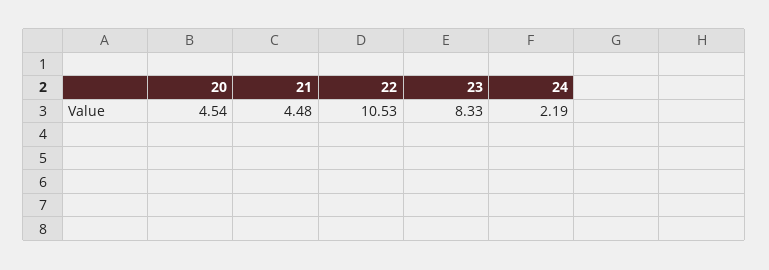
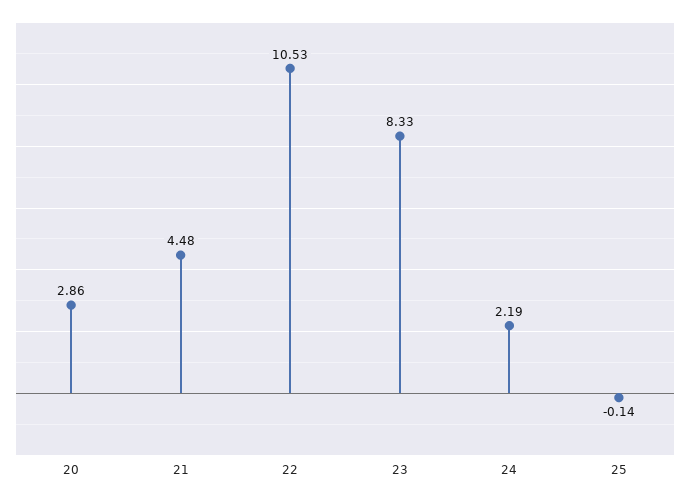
20: 4.54 -> 2.86
25: none -> -0.14

